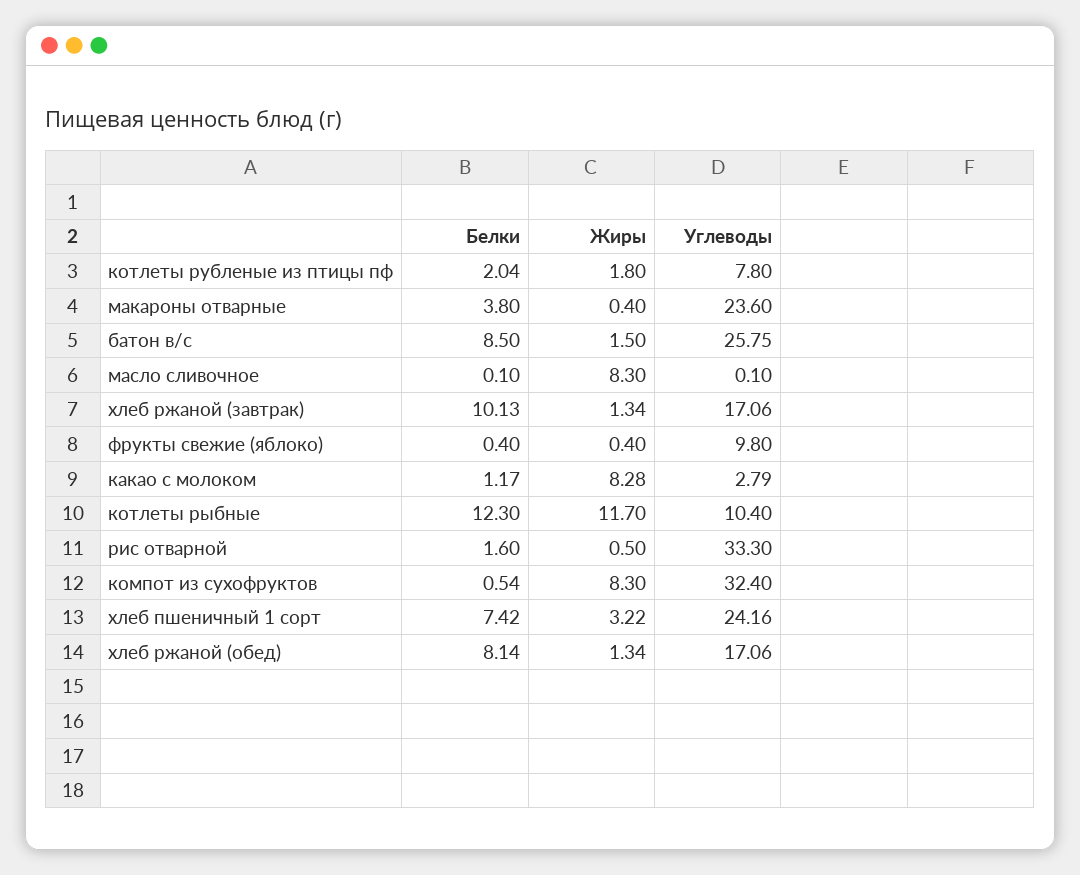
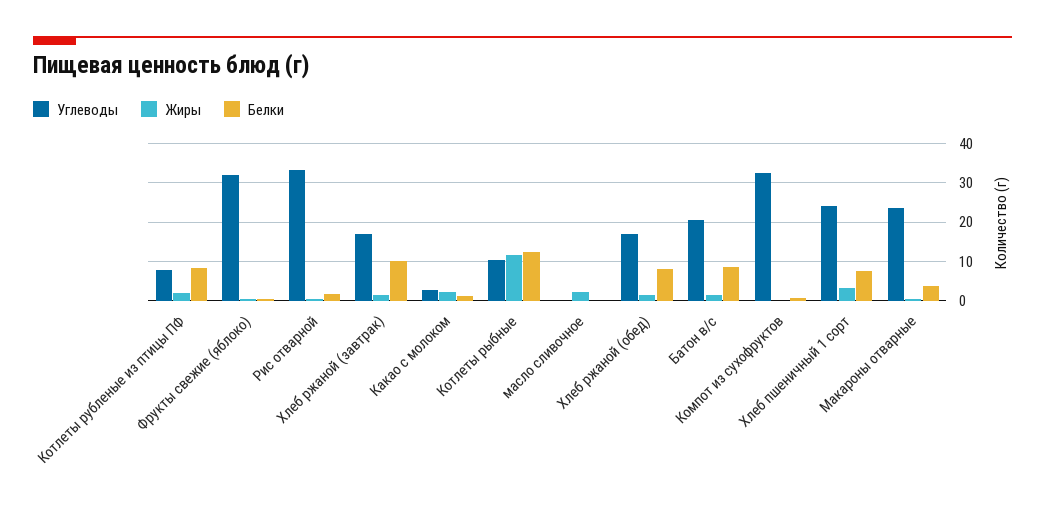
Белки, котлеты рубленые из птицы пф: 2.04 -> 8
Углеводы, батон в/с: 25.75 -> 20
Жиры, масло сливочное: 8.3 -> 2
Углеводы, фрукты свежие (яблоко): 9.8 -> 32
Жиры, какао с молоком: 8.28 -> 2
Жиры, компот из сухофруктов: 8.3 -> 0

